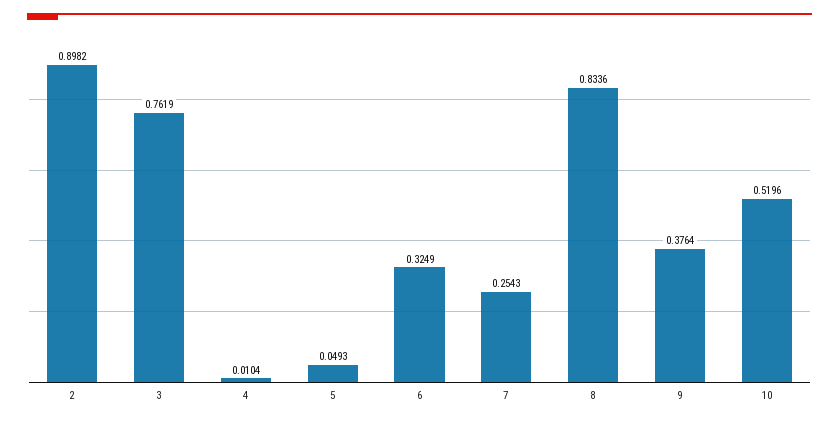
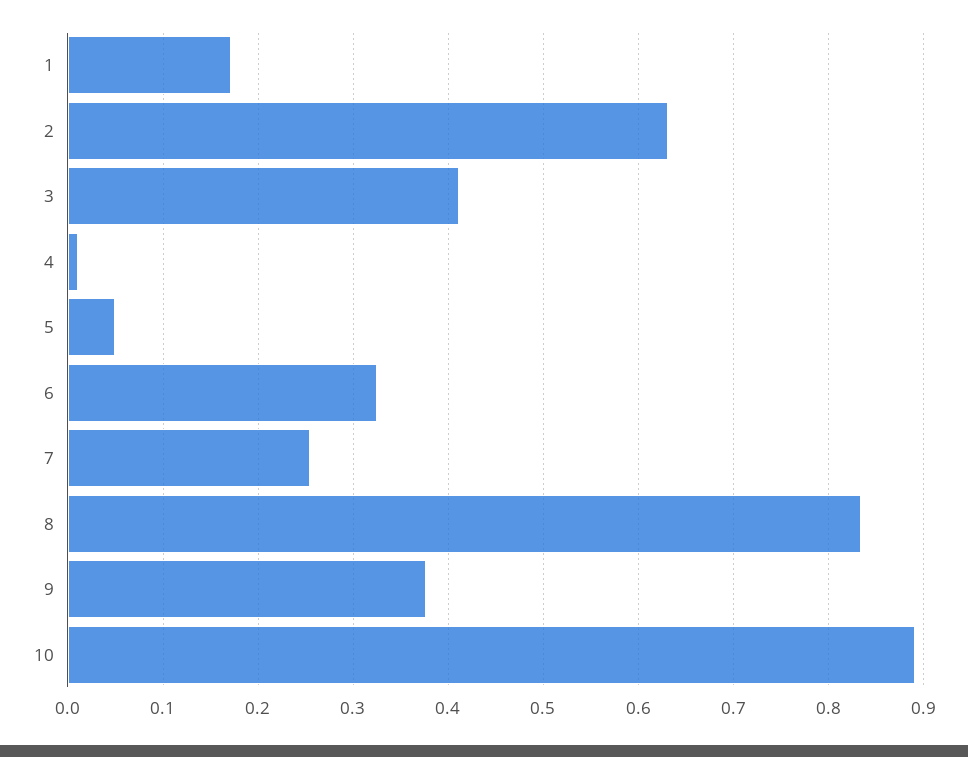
2: 0.8982 -> 0.63
3: 0.7619 -> 0.41
10: 0.5196 -> 0.89
1: none -> 0.17

